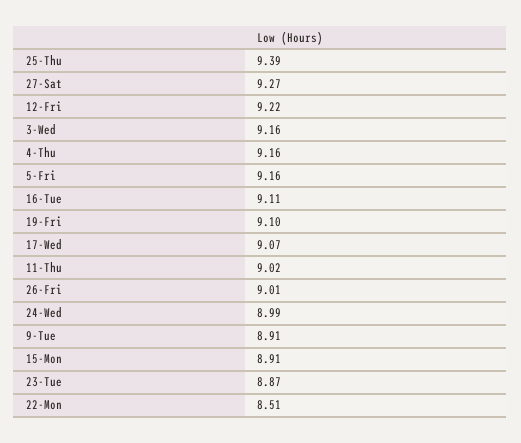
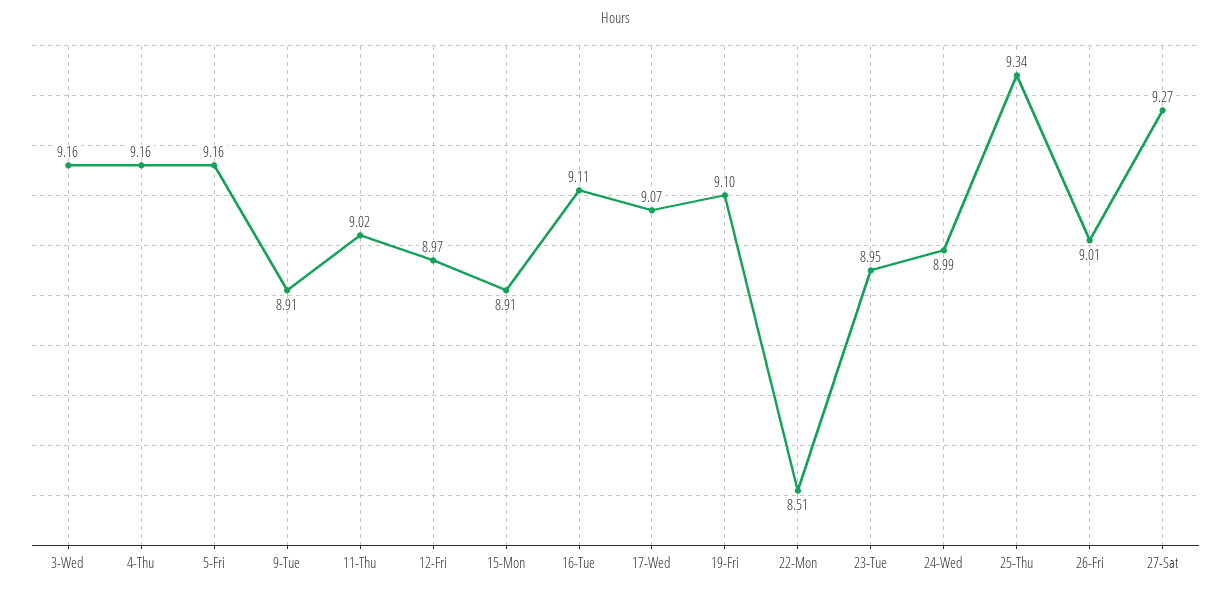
25-Thu: 9.39 -> 9.34
12-Fri: 9.22 -> 8.97
23-Tue: 8.87 -> 8.95

